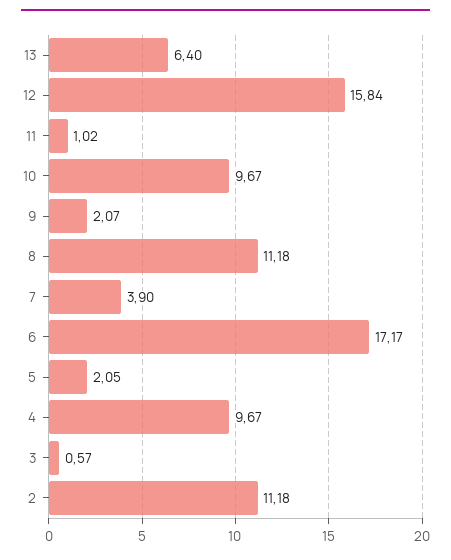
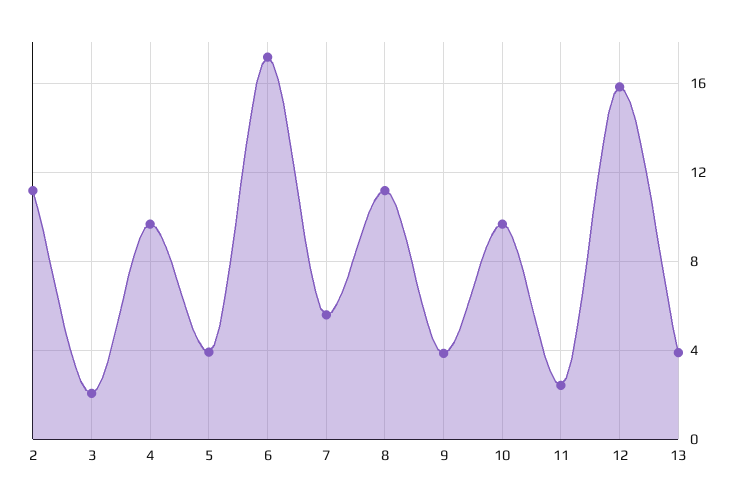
13: 6.4 -> 4
11: 1.02 -> 2.5
9: 2.07 -> 4
7: 3.9 -> 5.5
5: 2.05 -> 4
3: 0.57 -> 2

